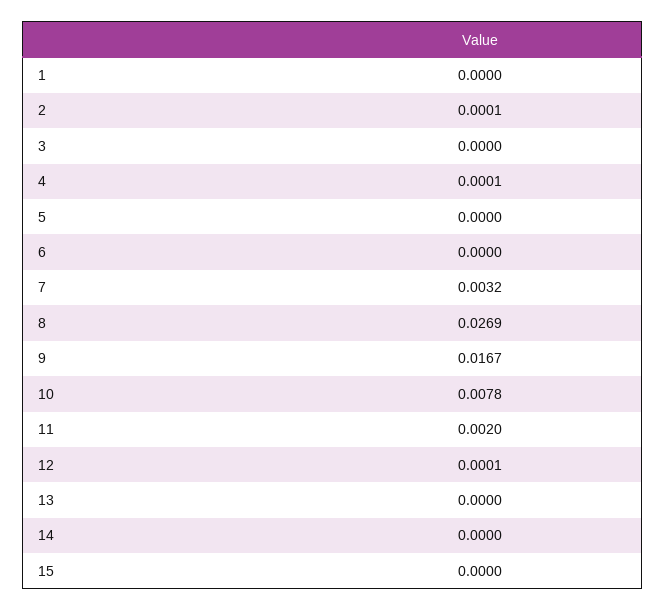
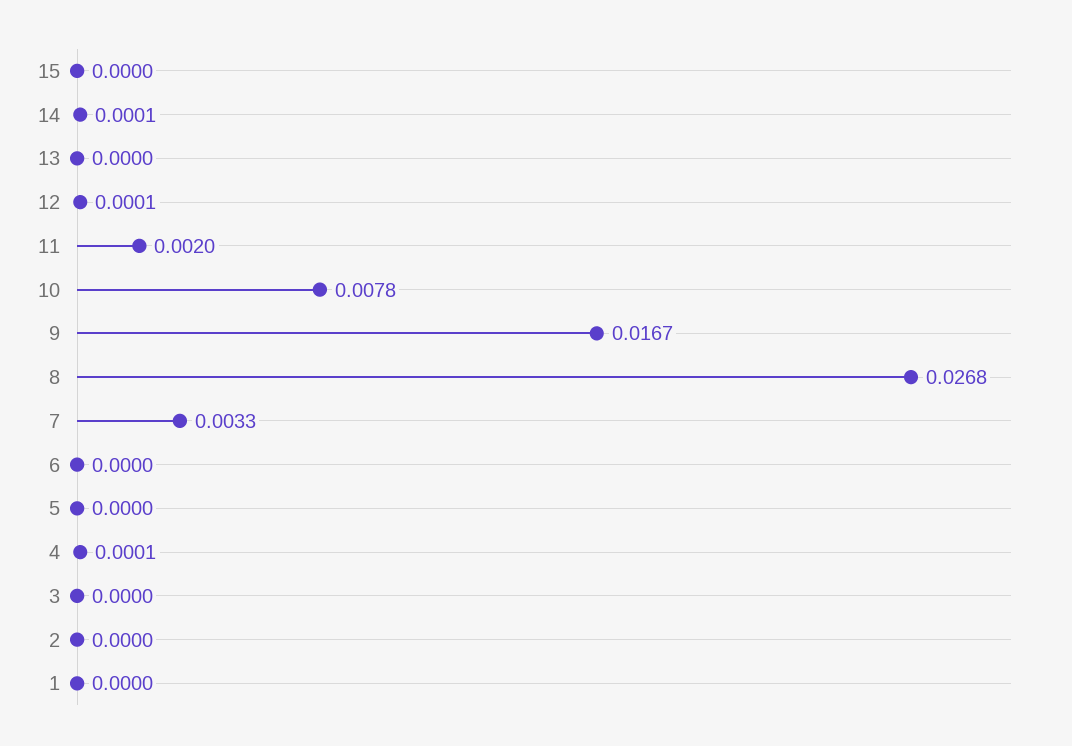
2: 0.0001 -> 0
7: 0.0032 -> 0.0033
8: 0.0269 -> 0.0268
14: 0 -> 0.0001

